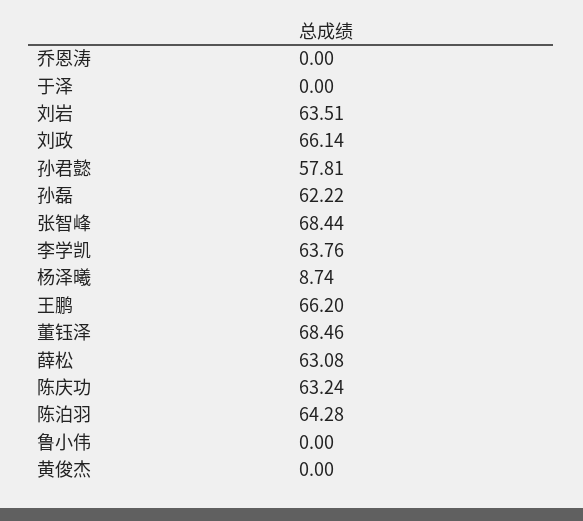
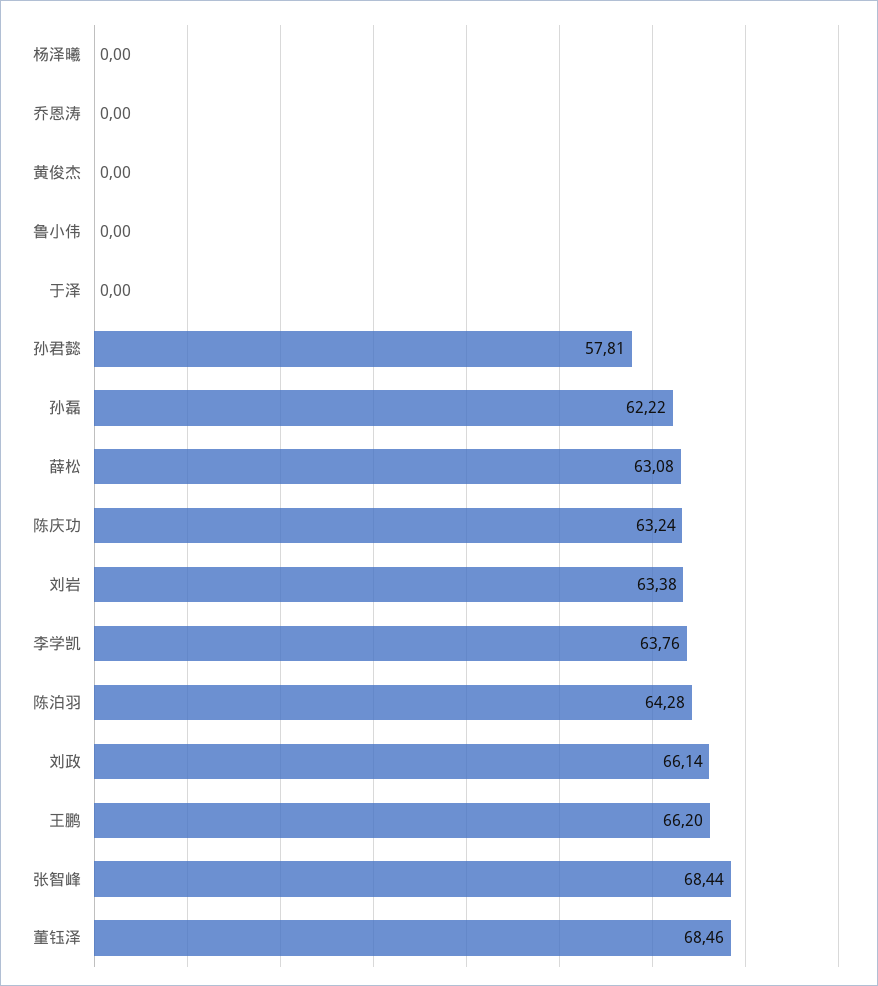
刘岩: 63.51 -> 63.38
杨泽曦: 8.74 -> 0

